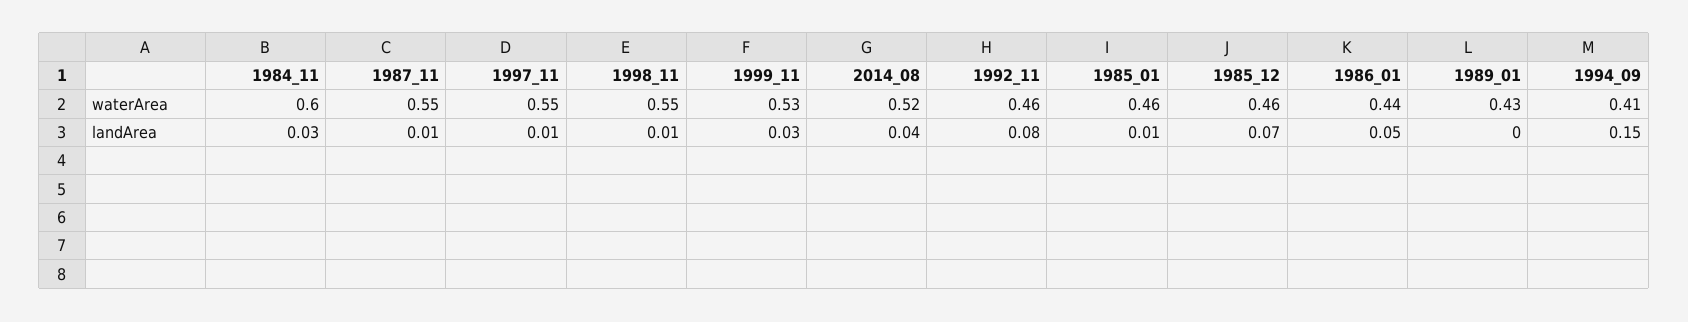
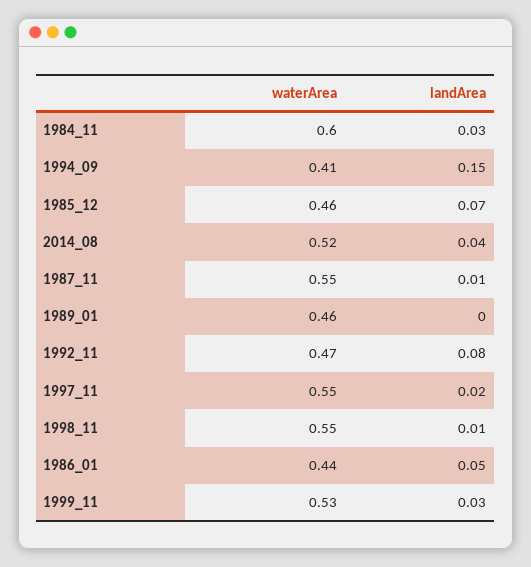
1992_11, waterArea: 0.46 -> 0.47
1985_01, waterArea: 0.46 -> none
1989_01, waterArea: 0.43 -> 0.46
1997_11, landArea: 0.01 -> 0.02
1985_01, landArea: 0.01 -> none

